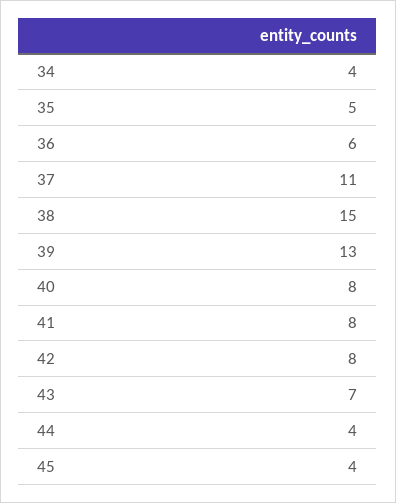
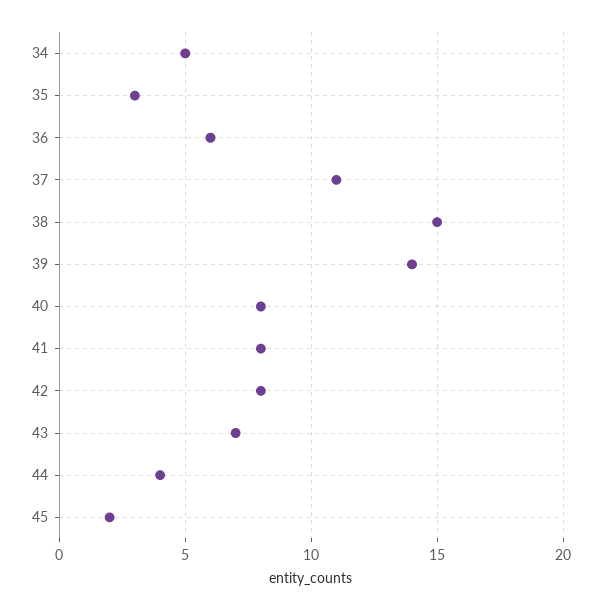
34: 4 -> 5
35: 5 -> 3
39: 13 -> 14
45: 4 -> 2

